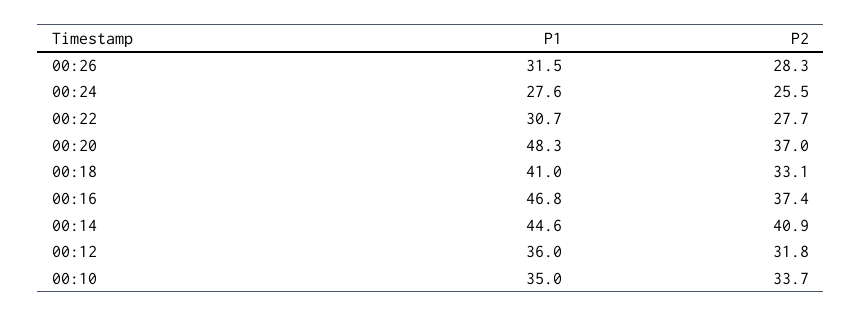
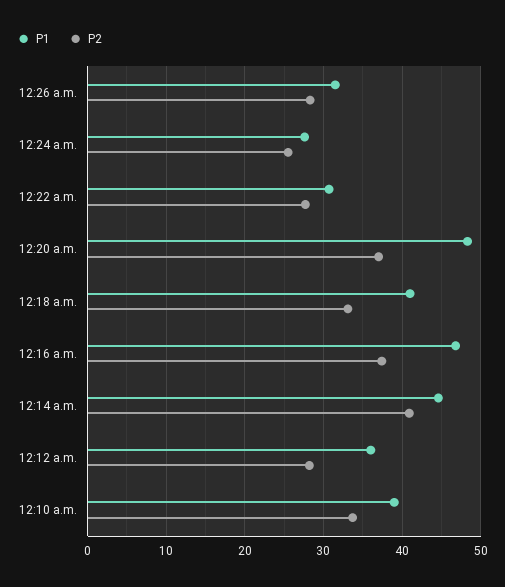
P2, 00:12: 31.8 -> 28
P1, 00:10: 35 -> 39

